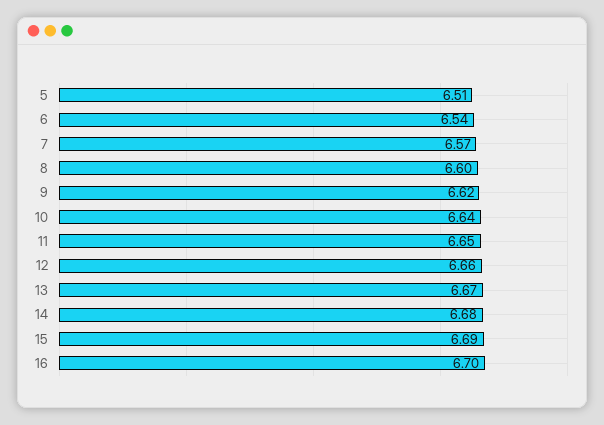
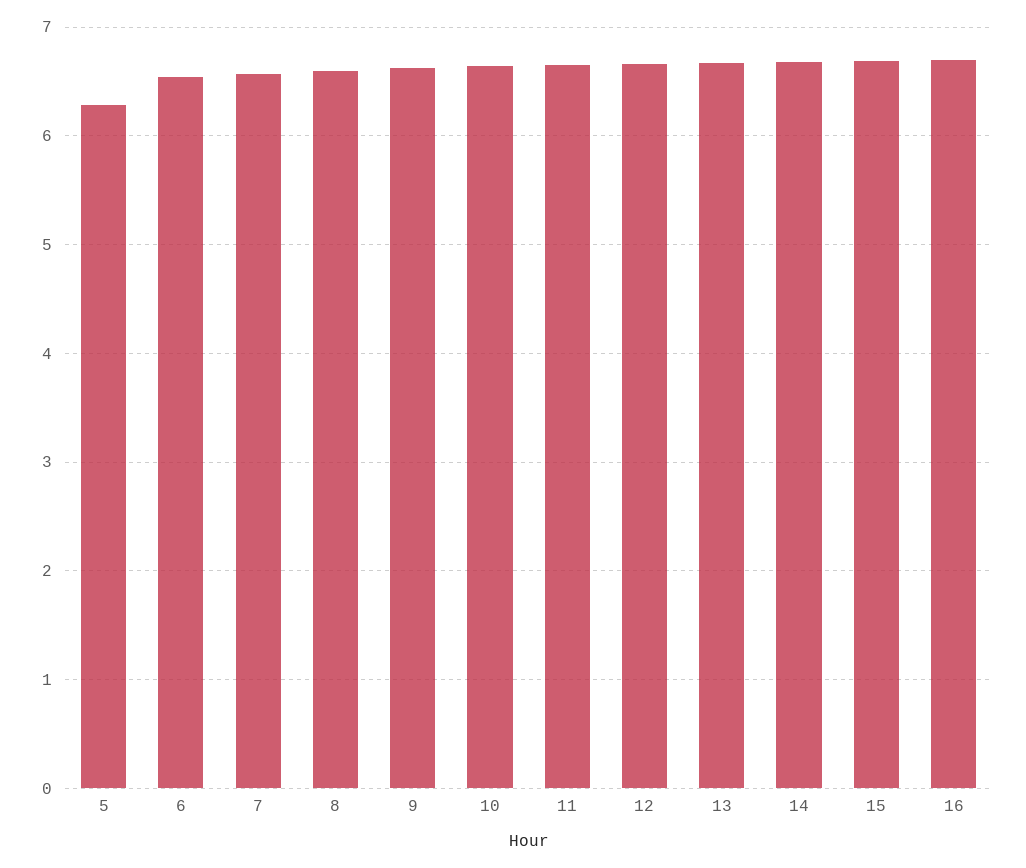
5: 6.51 -> 6.3

